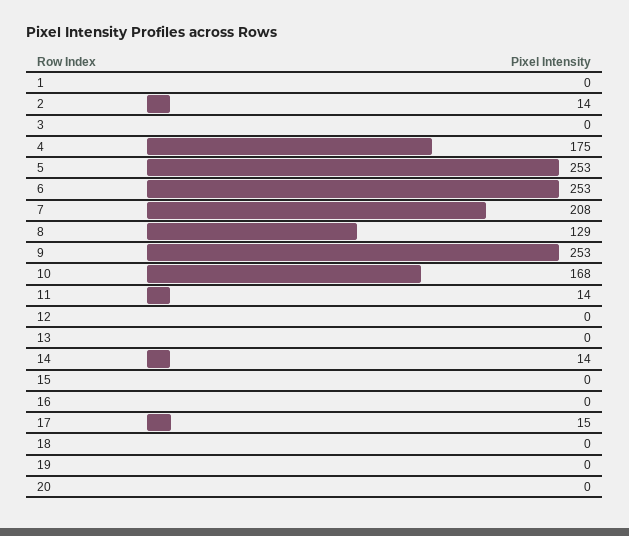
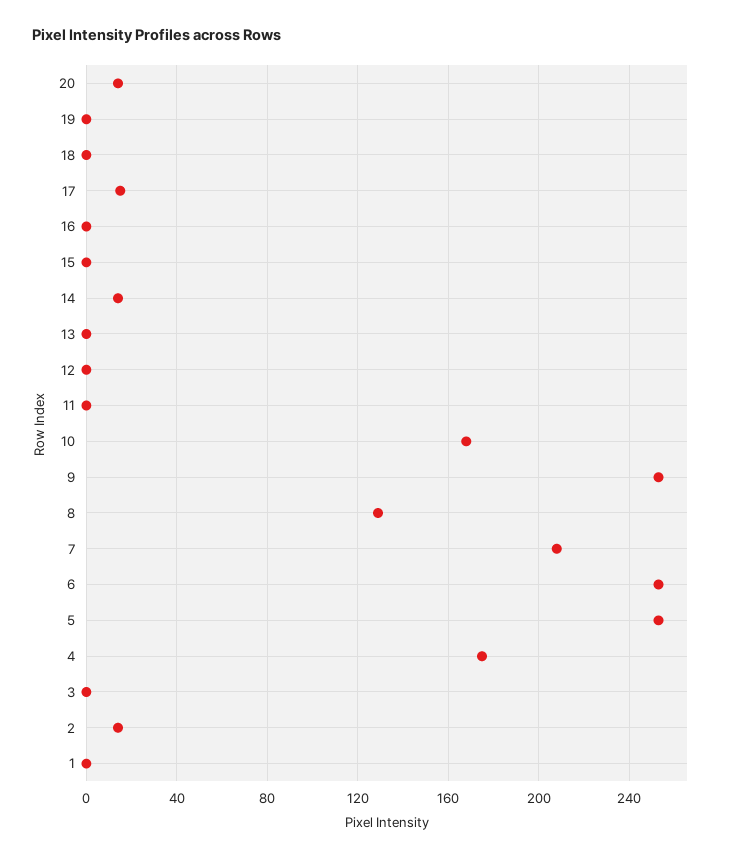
11: 14 -> 0
20: 0 -> 15

